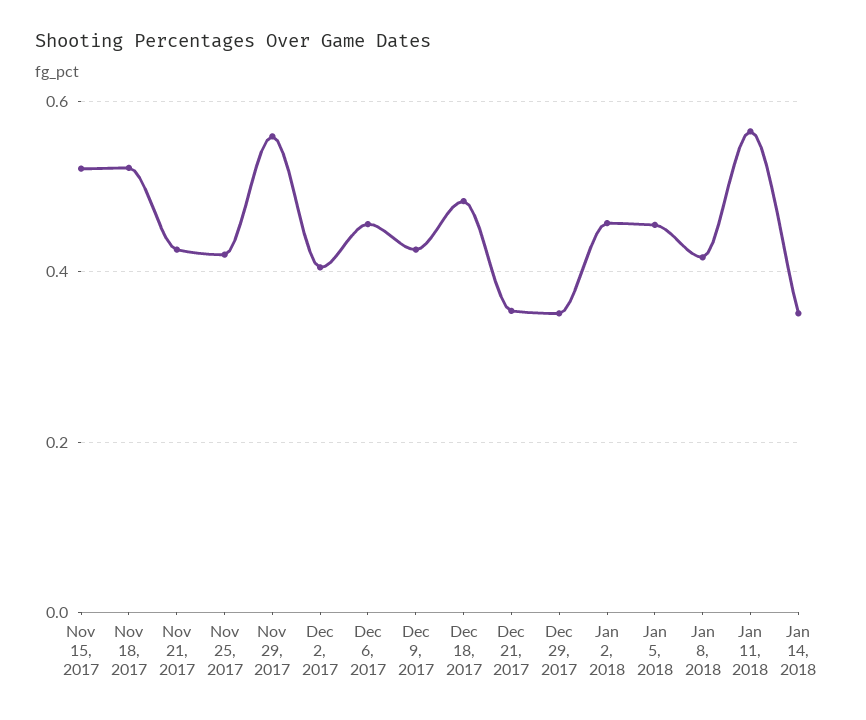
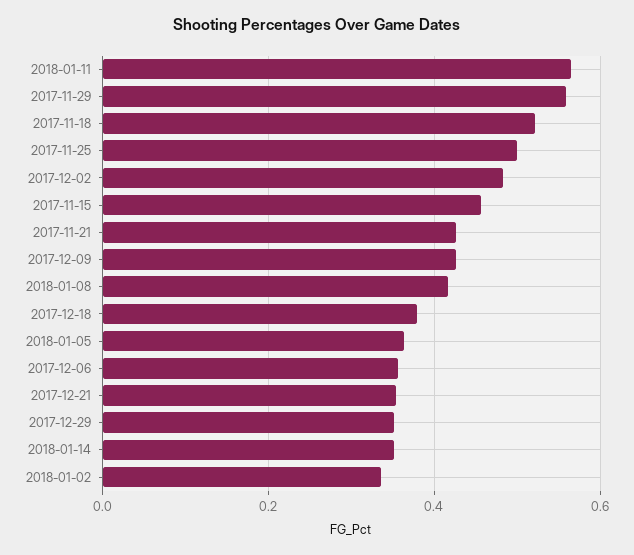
Nov 15, 2017: 0.52 -> 0.46
Nov 25, 2017: 0.42 -> 0.5
Dec 2, 2017: 0.4 -> 0.48
Dec 6, 2017: 0.46 -> 0.36
Dec 18, 2017: 0.48 -> 0.38
Jan 2, 2018: 0.46 -> 0.34
Jan 5, 2018: 0.46 -> 0.36

